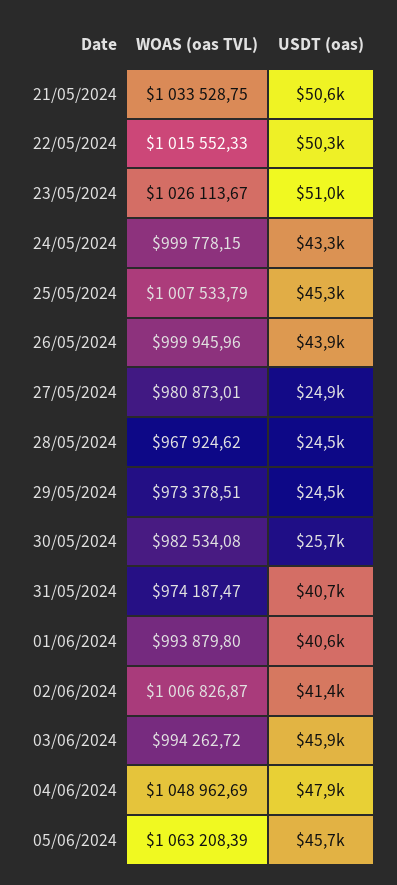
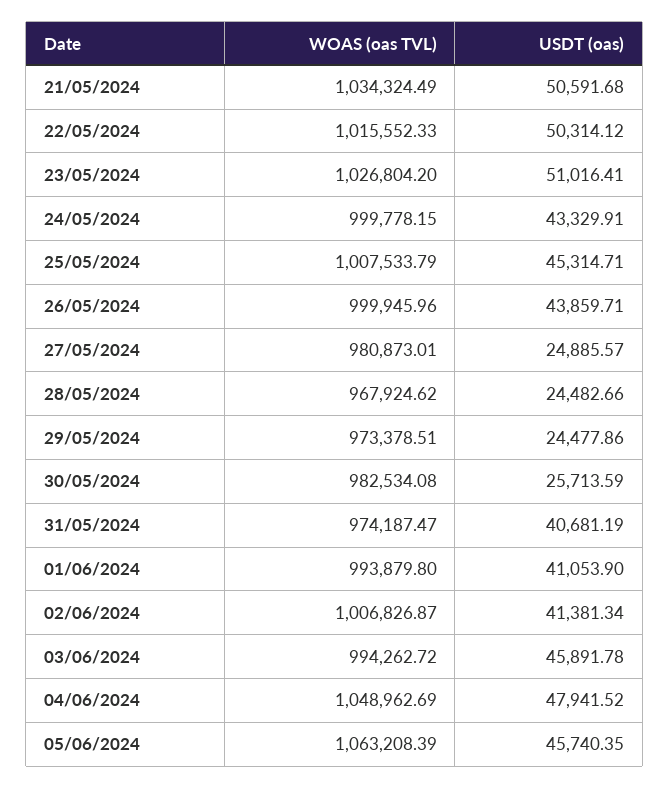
WOAS (oas TVL), 21/05/2024: 1033528.75 -> 1034324.49
WOAS (oas TVL), 23/05/2024: 1026113.67 -> 1026804.2
USDT (oas), 01/06/2024: 40600 -> 41053.9

